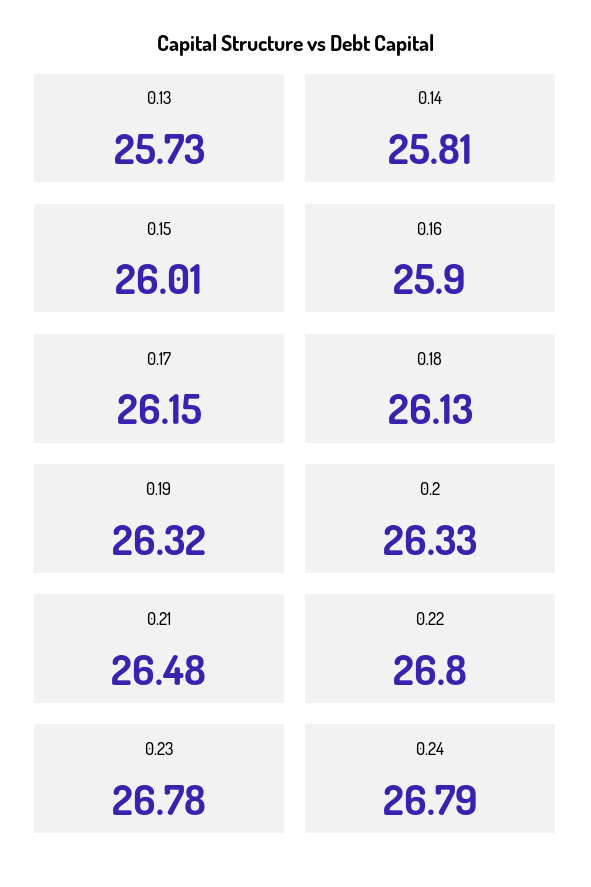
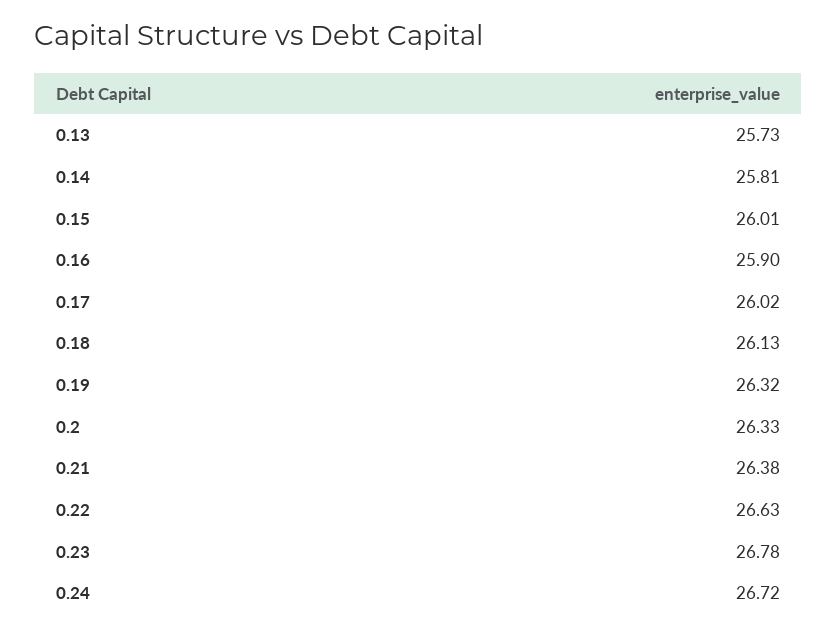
0.17: 26.15 -> 26.02
0.21: 26.48 -> 26.38
0.22: 26.8 -> 26.63
0.24: 26.79 -> 26.72

